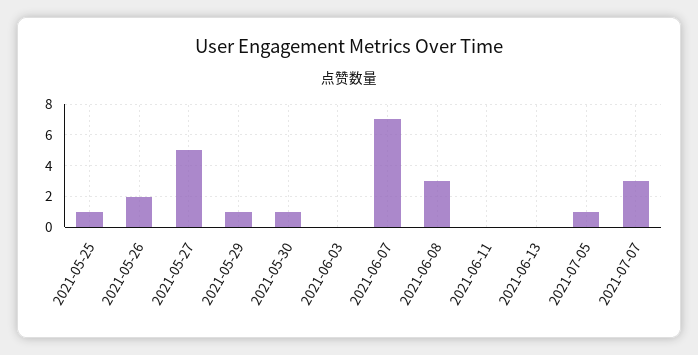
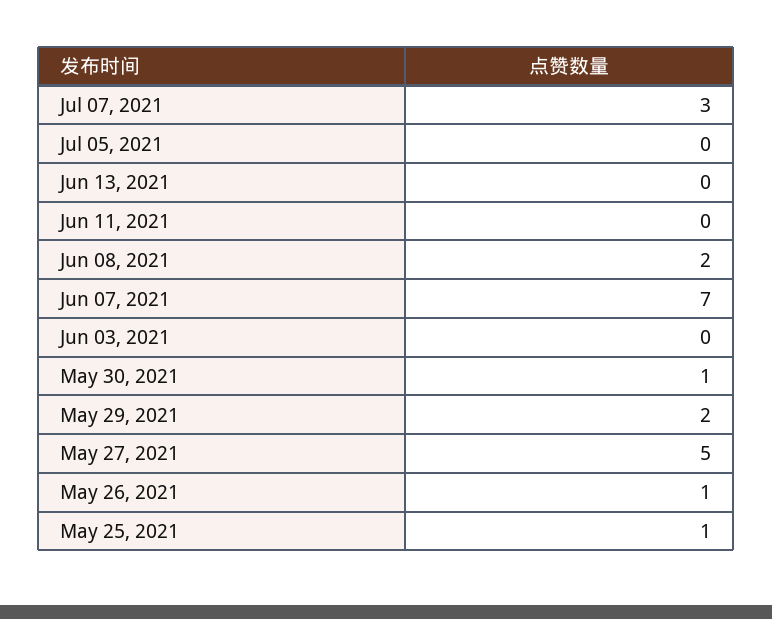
2021-05-26: 2 -> 1
2021-05-29: 1 -> 2
2021-06-08: 3 -> 2
2021-07-05: 1 -> 0

